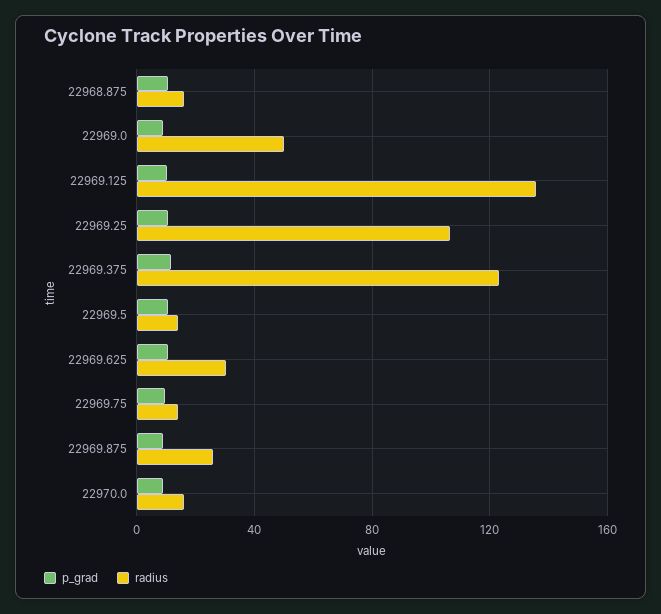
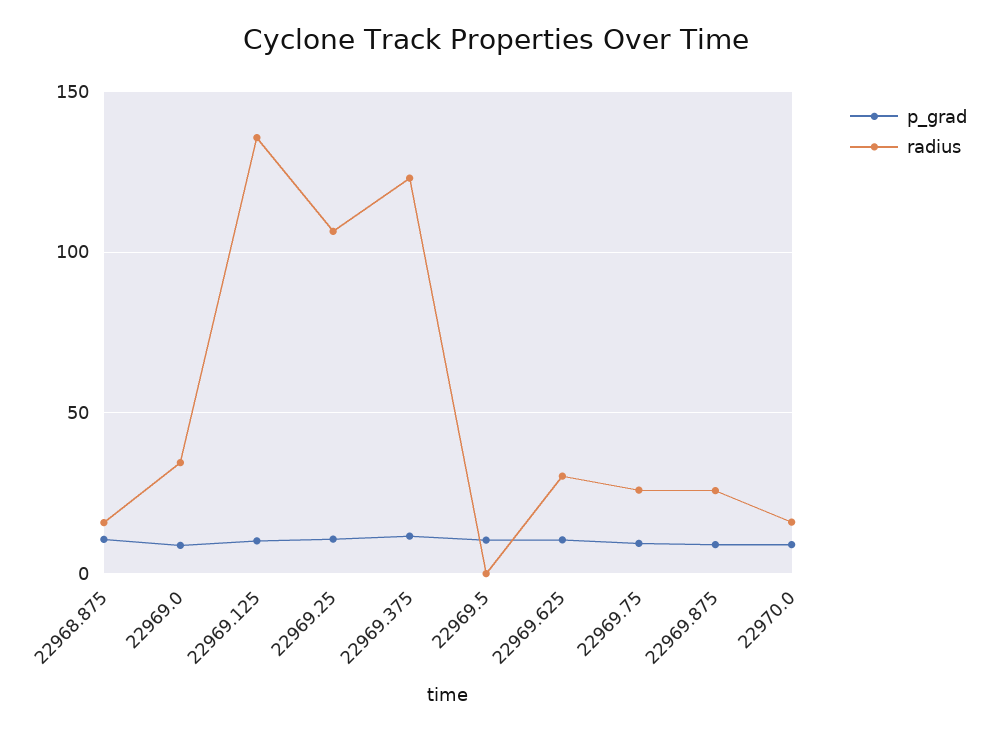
radius, 22969.0: 50 -> 35
radius, 22969.5: 15 -> 0
radius, 22969.75: 15 -> 25

